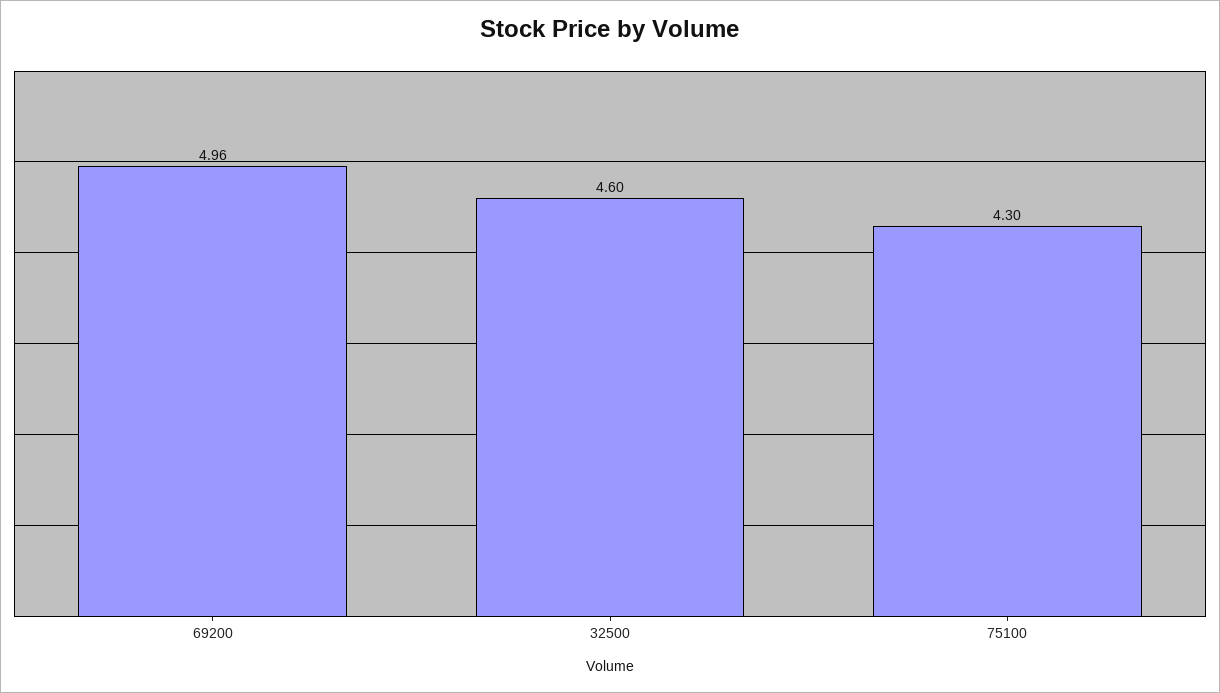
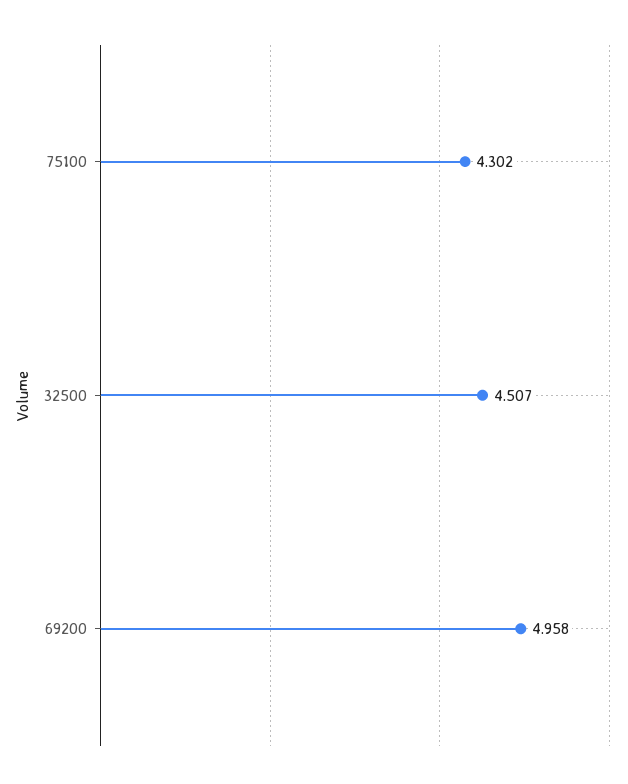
32500: 4.6 -> 4.507

